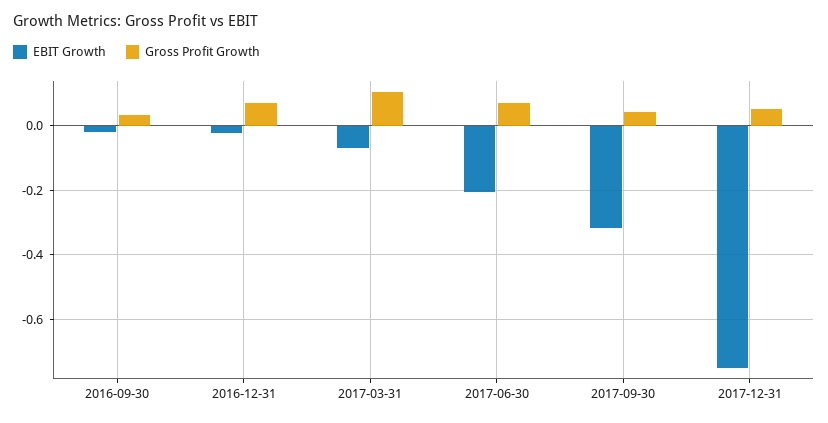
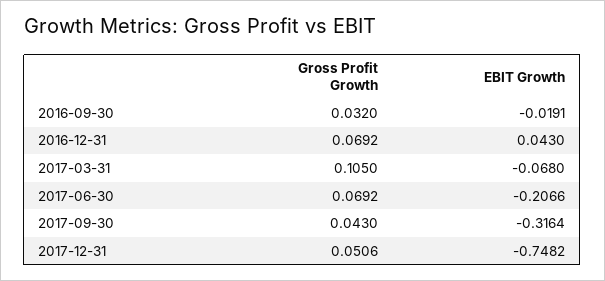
EBIT Growth, 2016-12-31: -0.02 -> 0.043

